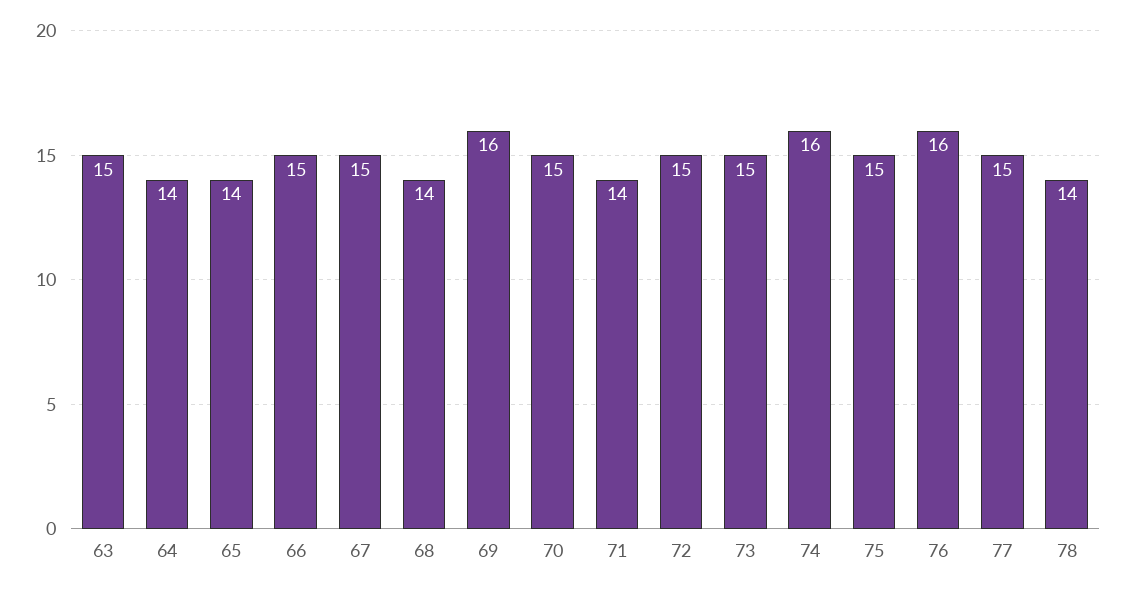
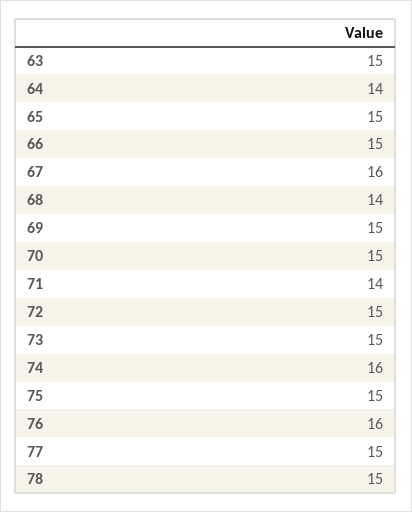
65: 14 -> 15
67: 15 -> 16
69: 16 -> 15
78: 14 -> 15

